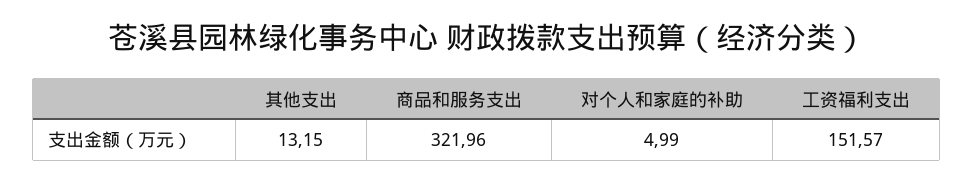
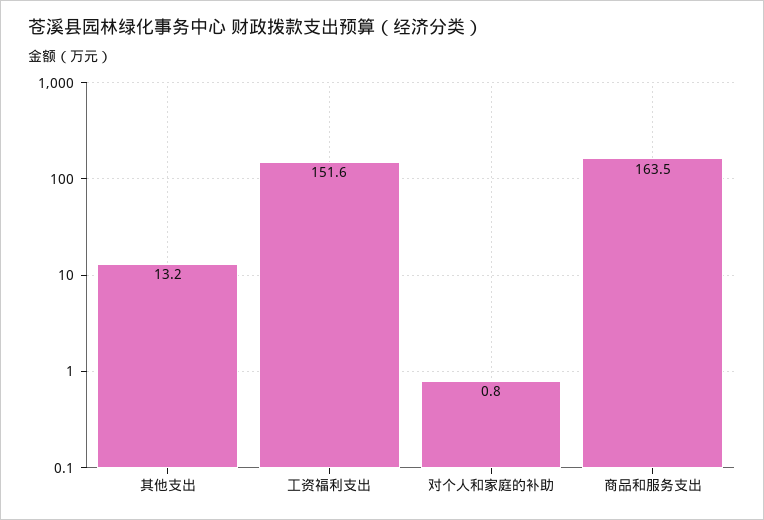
商品和服务支出: 321.96 -> 163.5
对个人和家庭的补助: 4.99 -> 0.8

